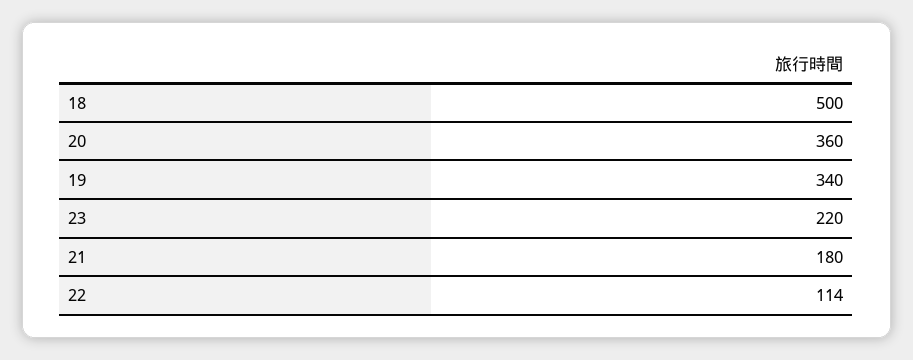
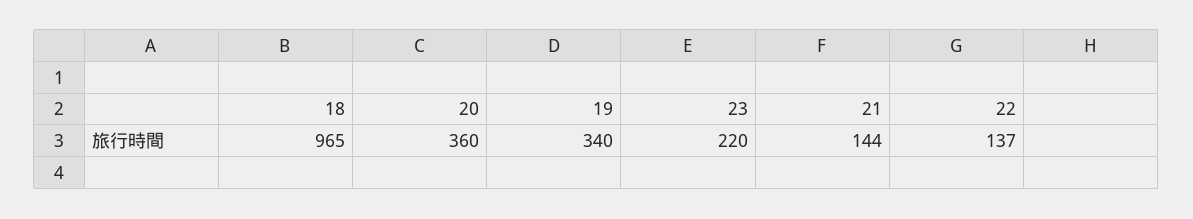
18: 500 -> 965
21: 180 -> 144
22: 114 -> 137

